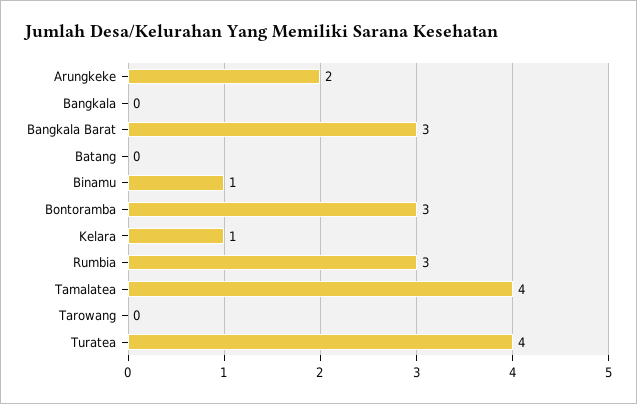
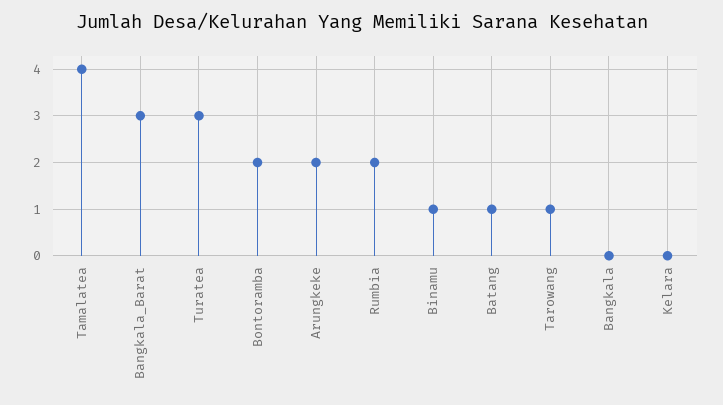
Batang: 0 -> 1
Bontoramba: 3 -> 2
Kelara: 1 -> 0
Rumbia: 3 -> 2
Tarowang: 0 -> 1
Turatea: 4 -> 3

